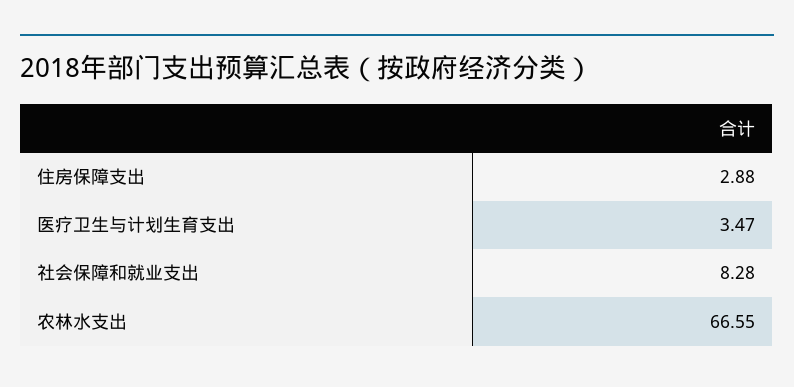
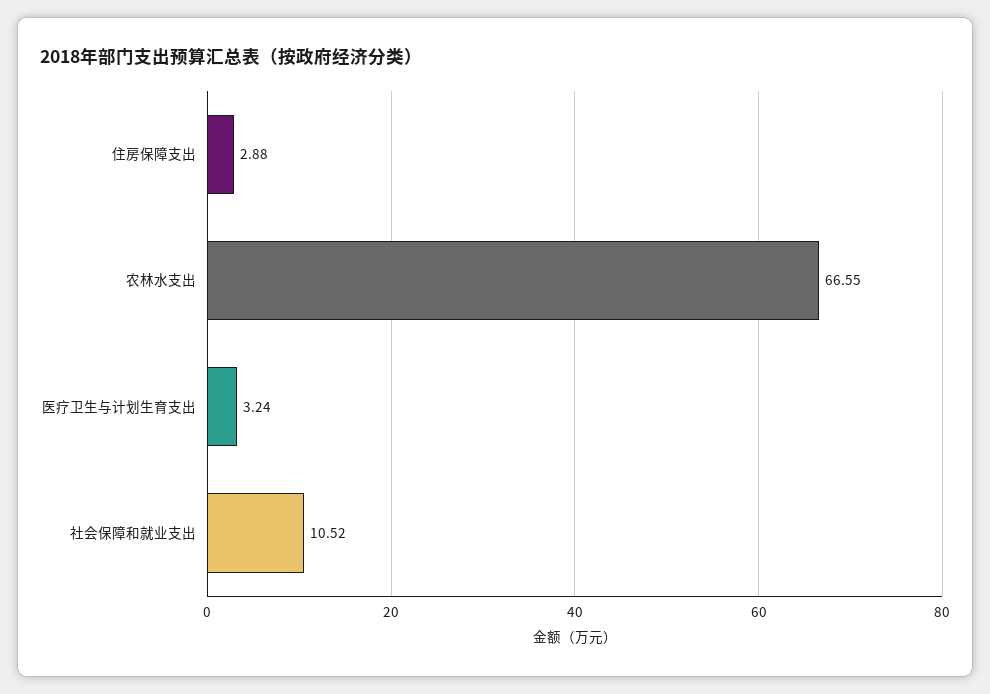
医疗卫生与计划生育支出: 3.47 -> 3.24
社会保障和就业支出: 8.28 -> 10.52

